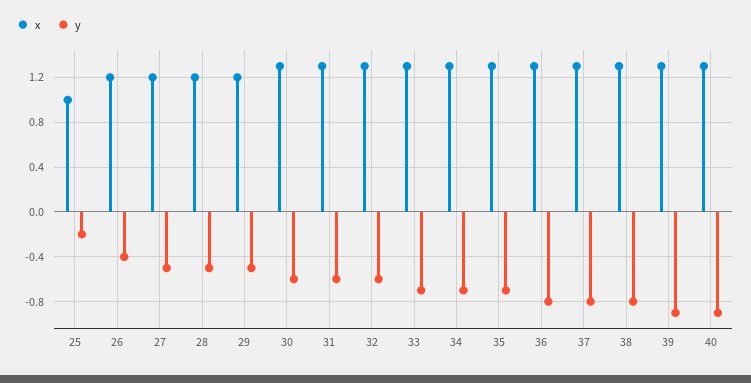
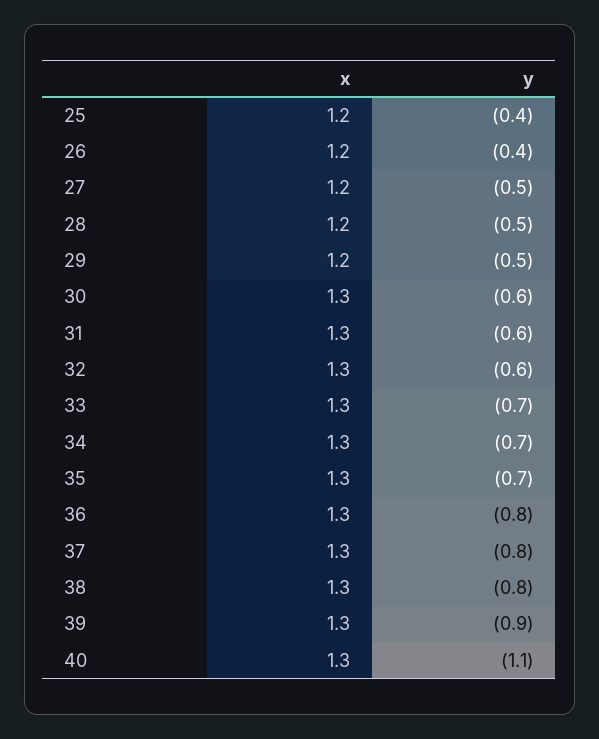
x, 25: 1 -> 1.2
y, 25: -0.2 -> -0.4
y, 40: -0.9 -> -1.1

